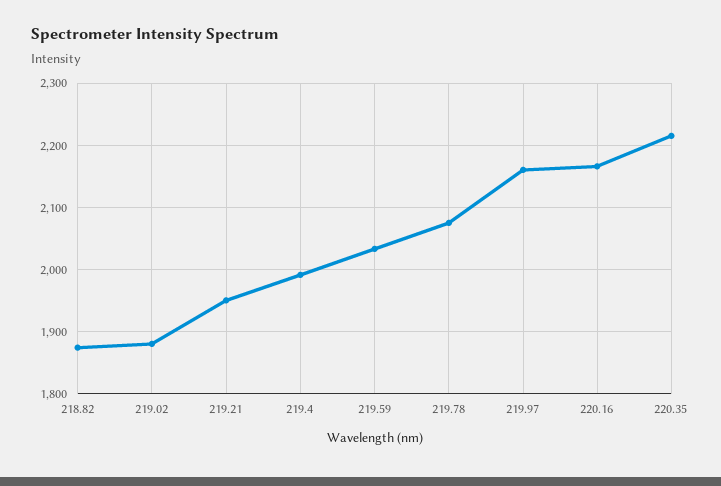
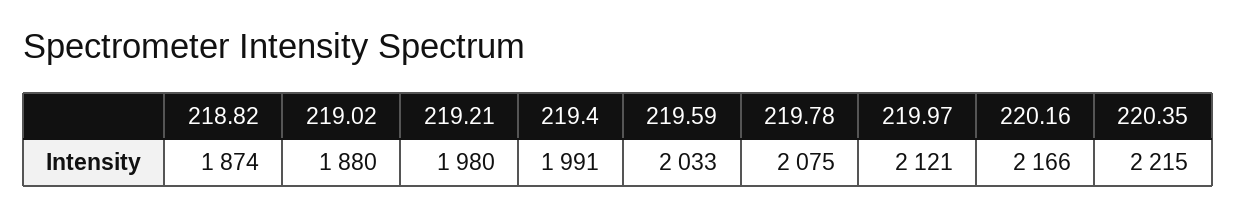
219.21: 1950 -> 1980
219.97: 2160 -> 2121

